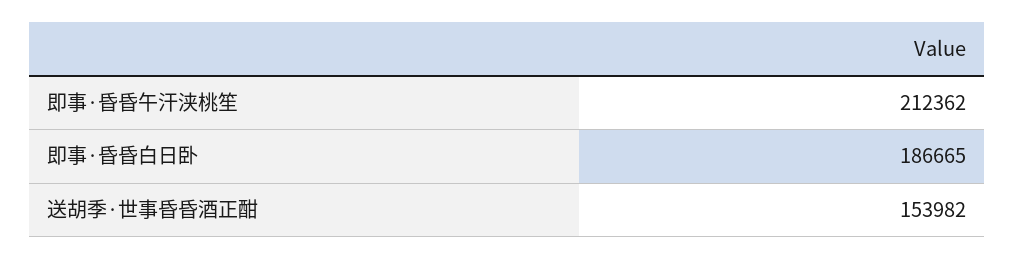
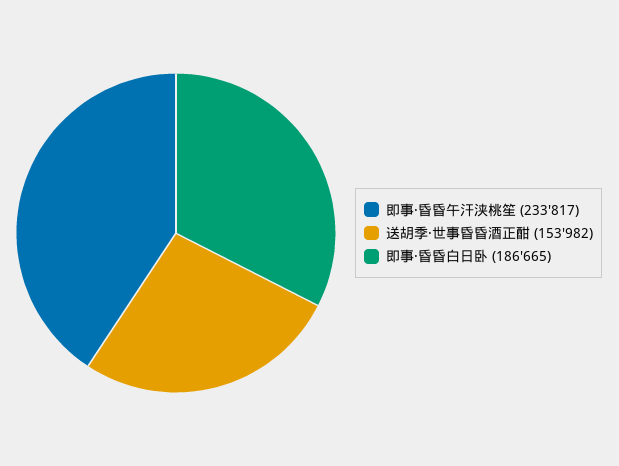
即事·昏昏午汗浃桃笙: 212362 -> 233817

